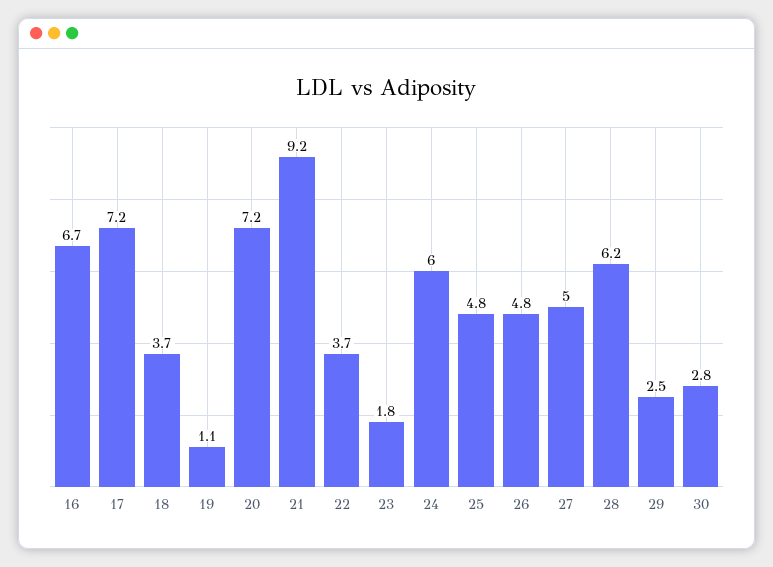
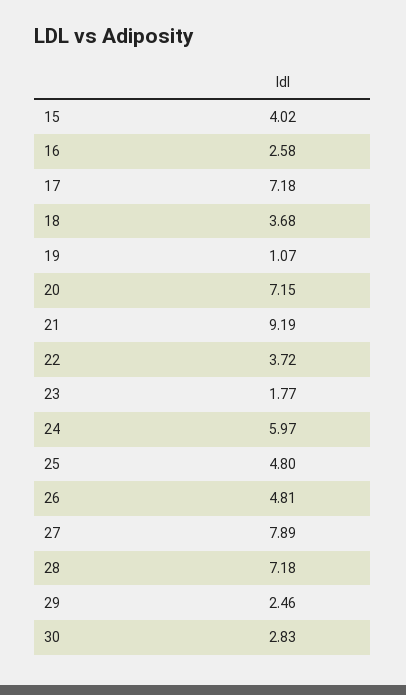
16: 6.7 -> 2.58
27: 5 -> 7.89
28: 6.2 -> 7.18
15: none -> 4.02

